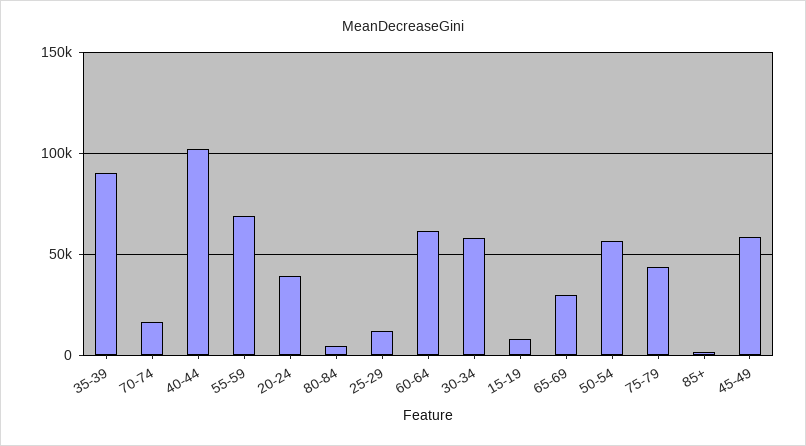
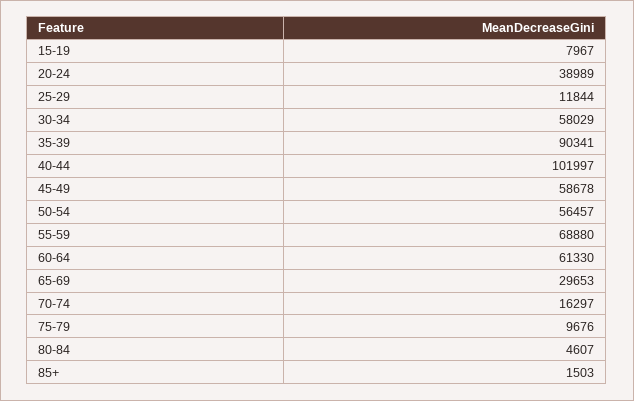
75-79: 45000 -> 9676

